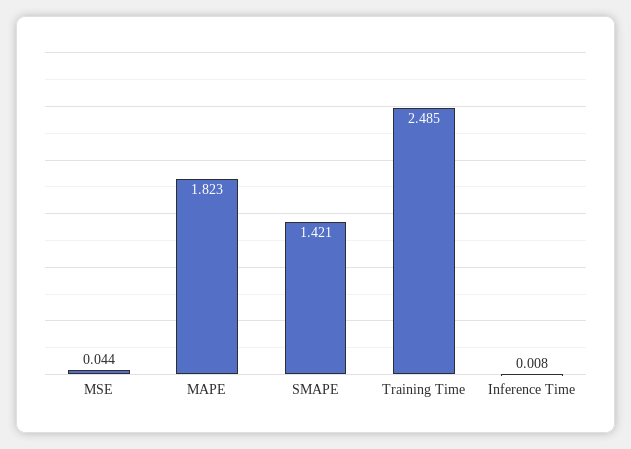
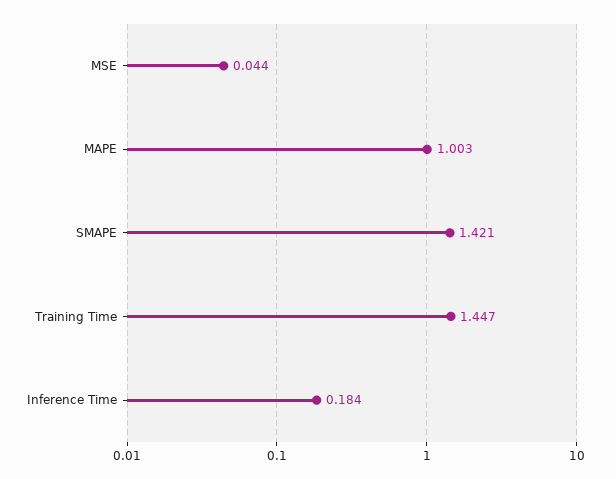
MAPE: 1.823 -> 1.003
Training Time: 2.485 -> 1.447
Inference Time: 0.008 -> 0.184

